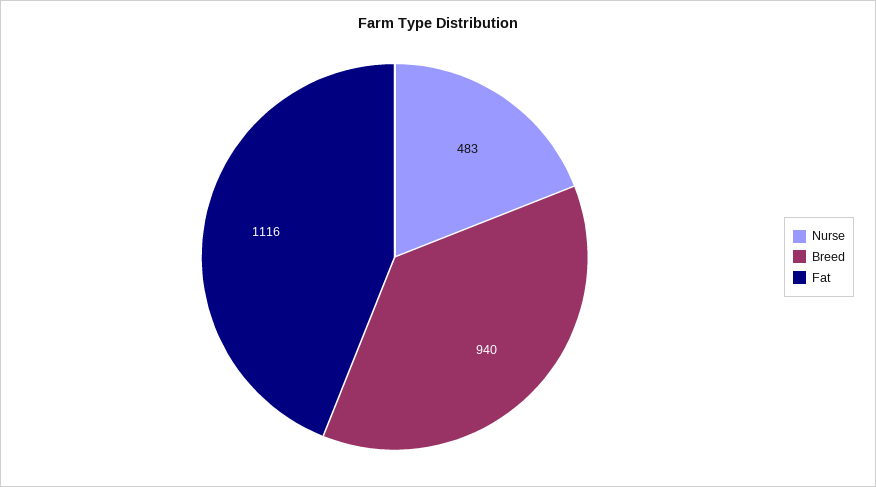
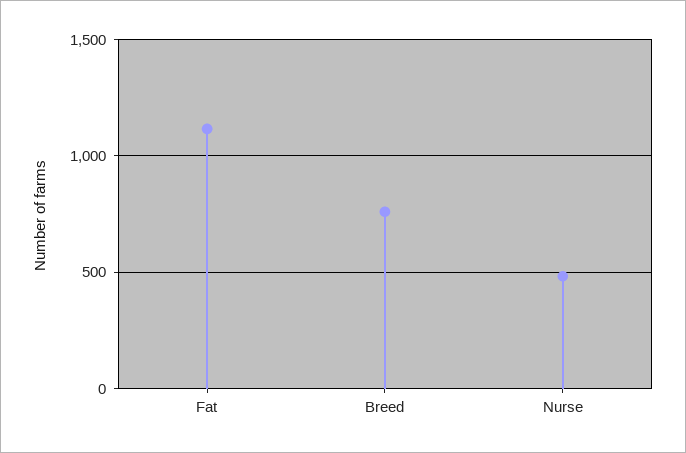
Breed: 940 -> 750

